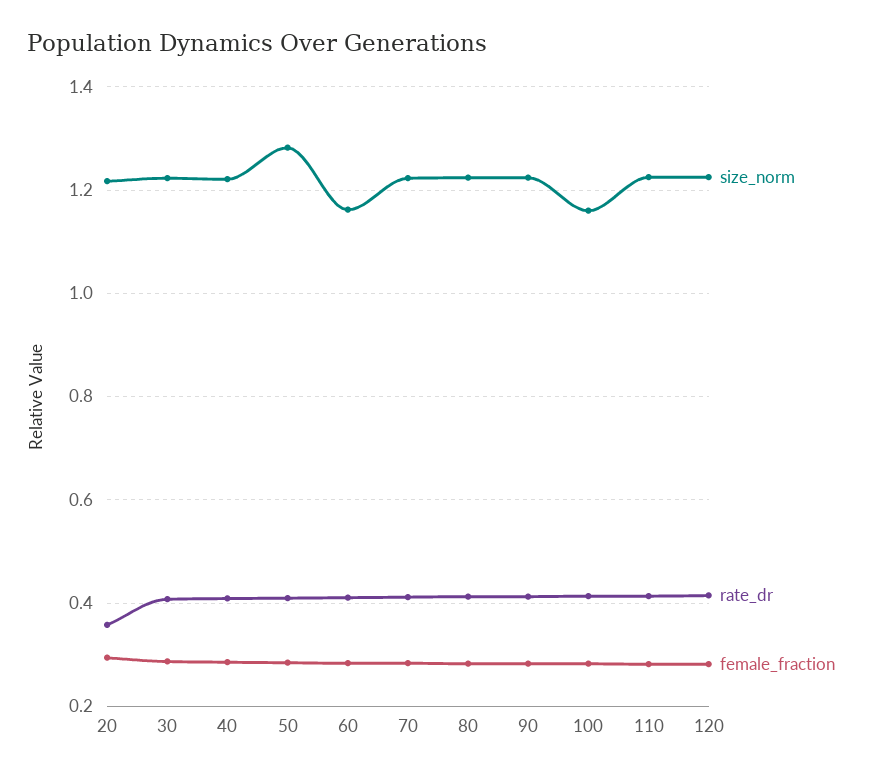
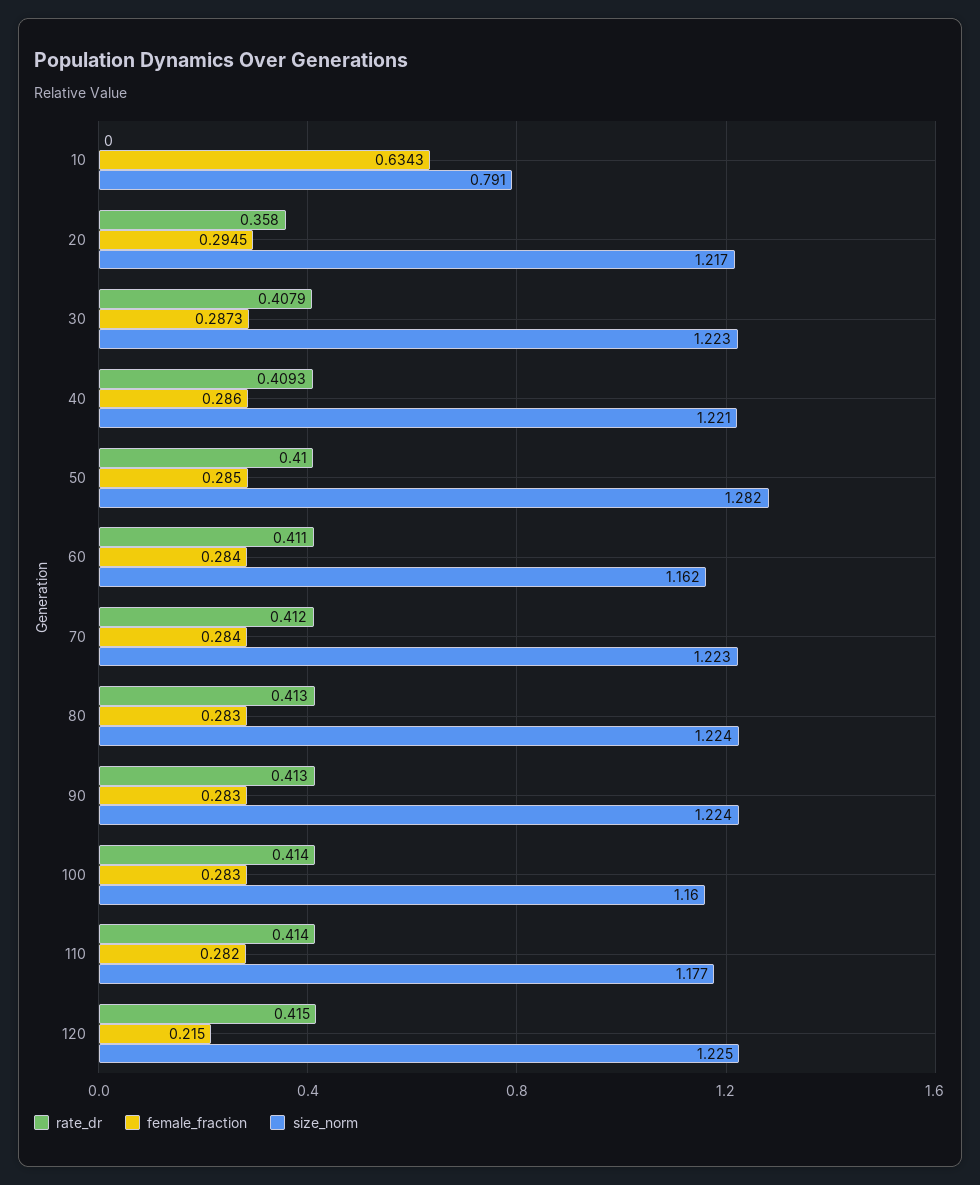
size_norm, 110: 1.22 -> 1.177
female_fraction, 120: 0.28 -> 0.215
rate_dr, 10: none -> 0
female_fraction, 10: none -> 0.6343
size_norm, 10: none -> 0.791

